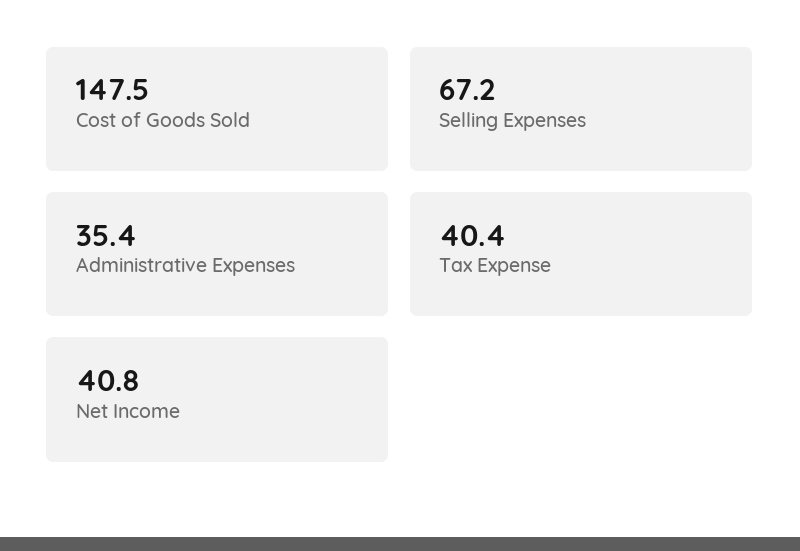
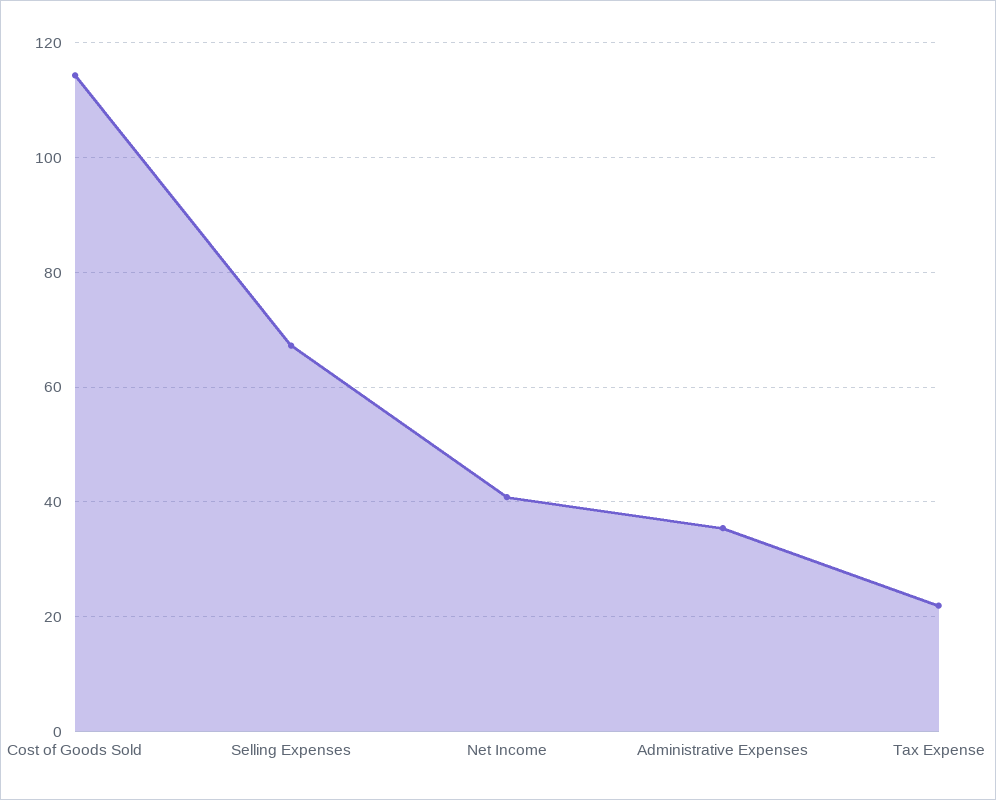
Cost of Goods Sold: 147.5 -> 114
Tax Expense: 40.4 -> 22

